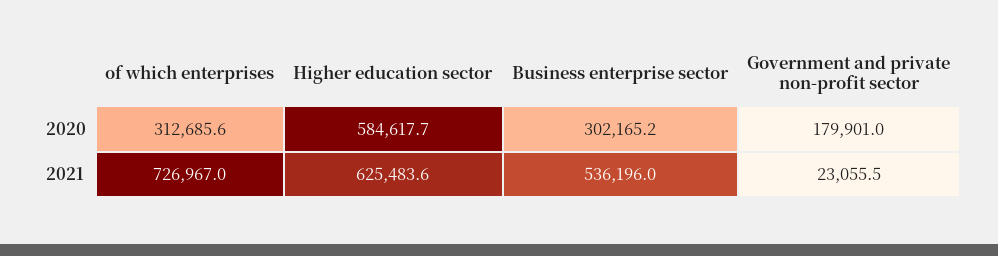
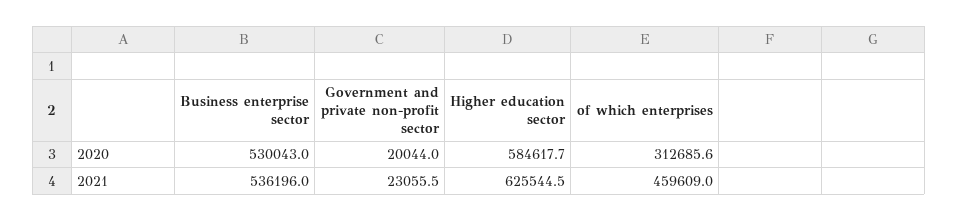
Business enterprise sector, 2020: 302165.2 -> 530043
Government and private non-profit sector, 2020: 179901 -> 20044
of which enterprises, 2021: 726967 -> 459609
Higher education sector, 2021: 625483.6 -> 625544.5

